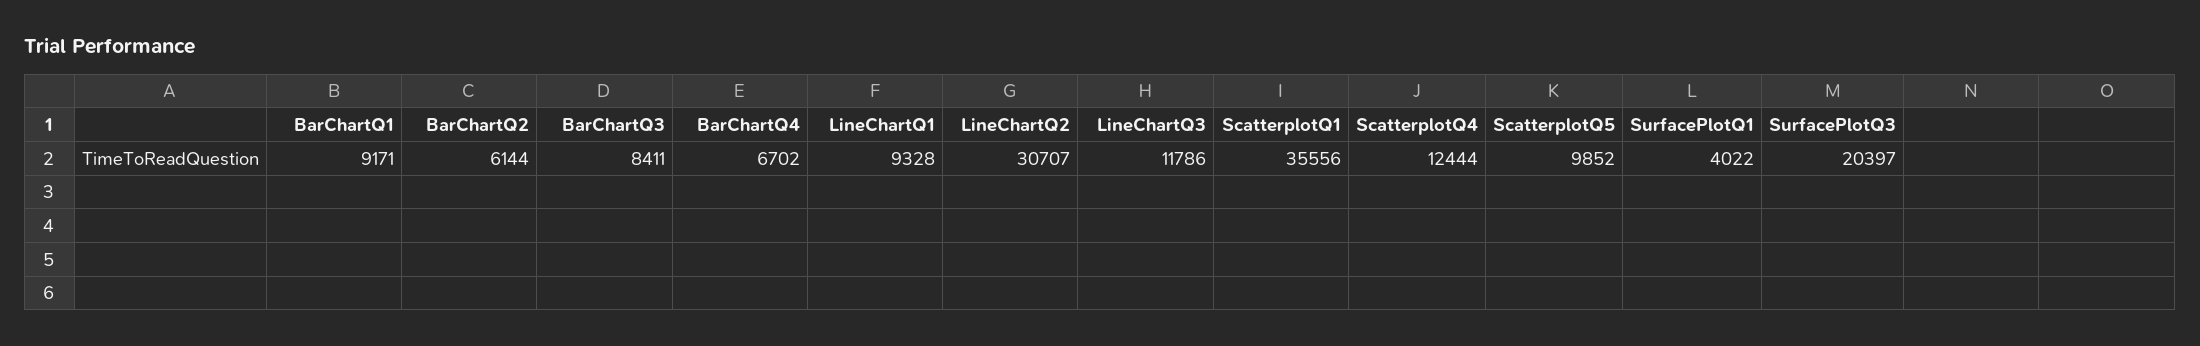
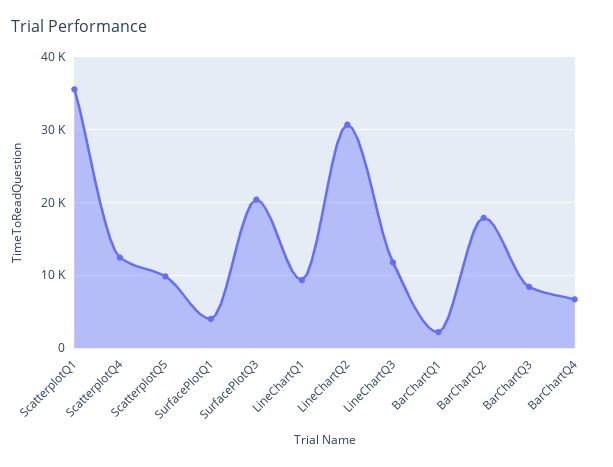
BarChartQ1: 9171 -> 2000
BarChartQ2: 6144 -> 18000

